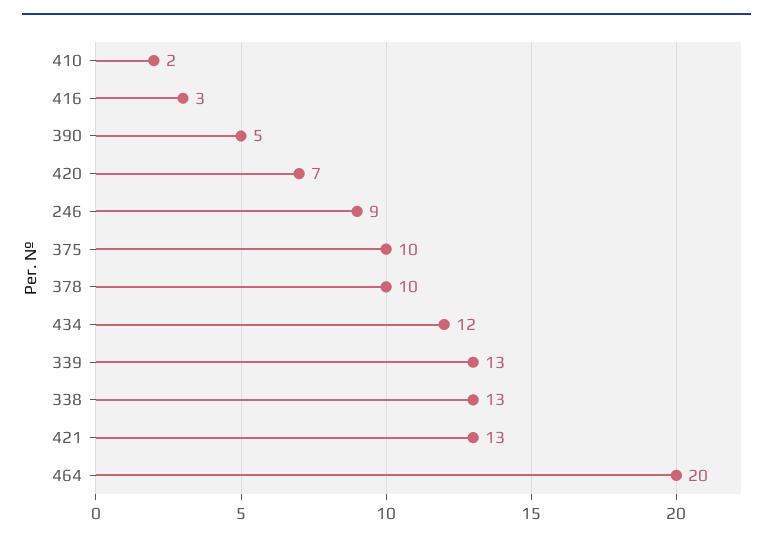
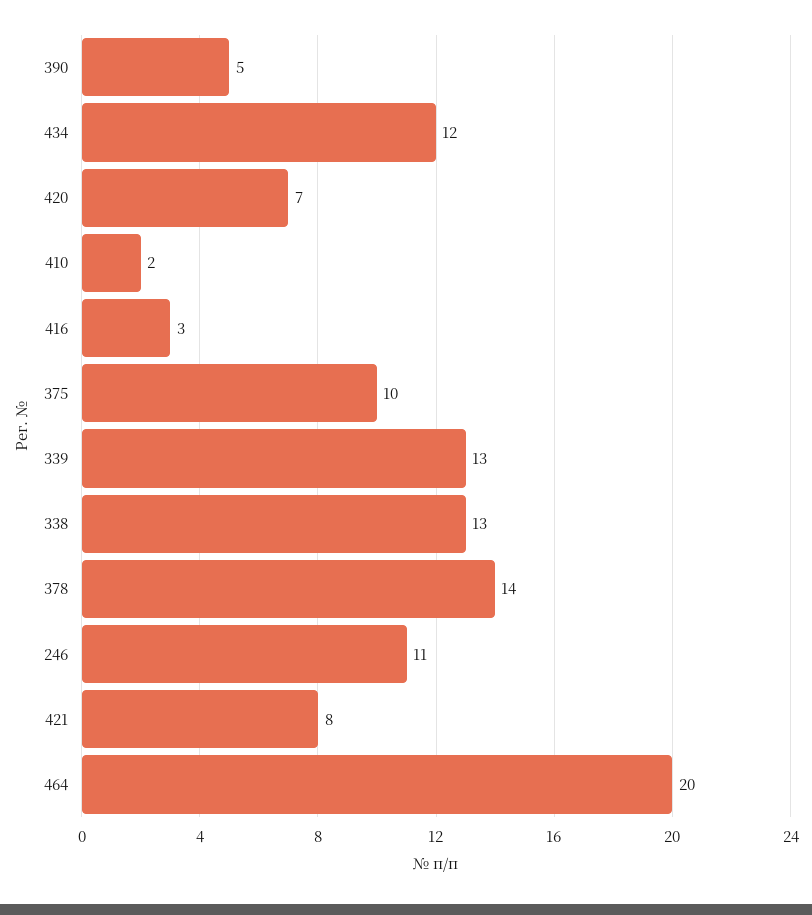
246: 9 -> 11
378: 10 -> 14
421: 13 -> 8

